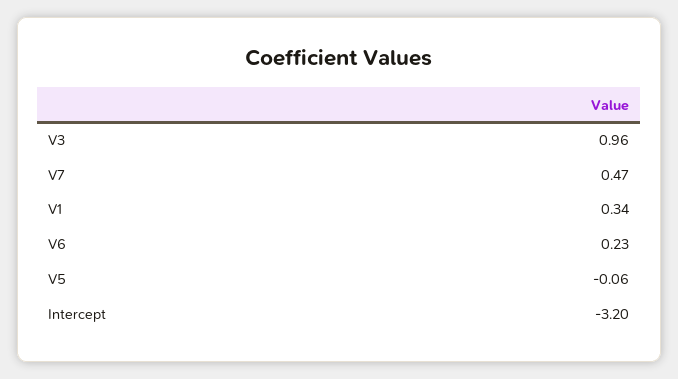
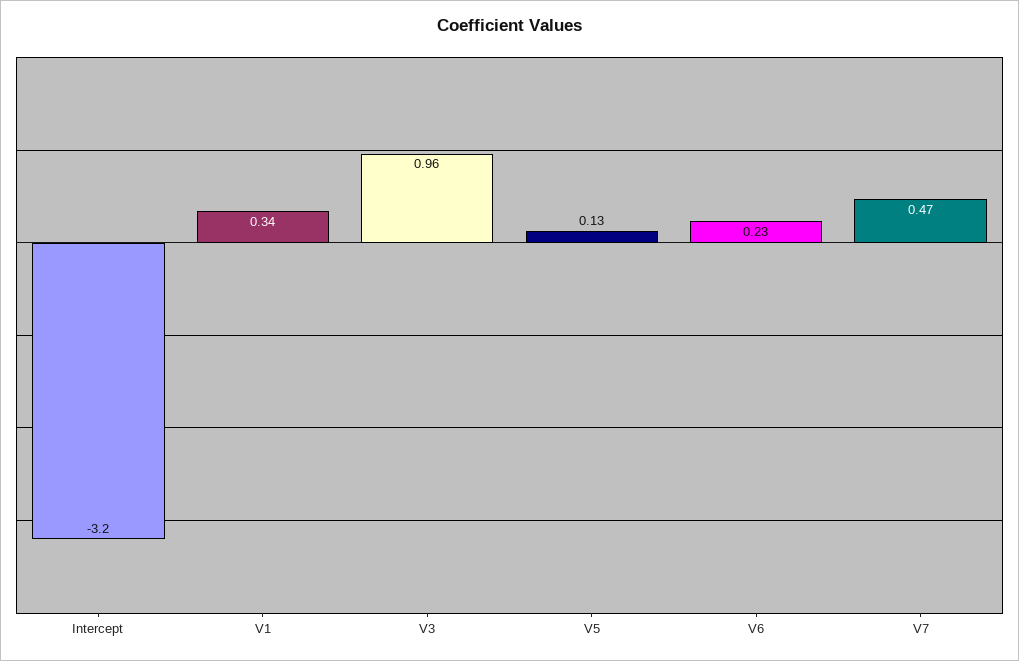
V5: -0.06 -> 0.13

